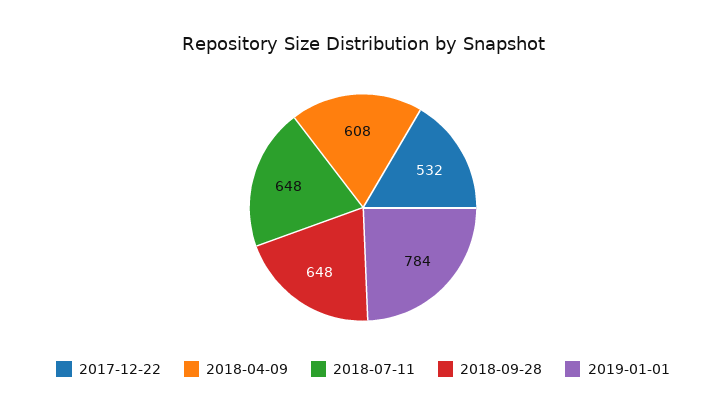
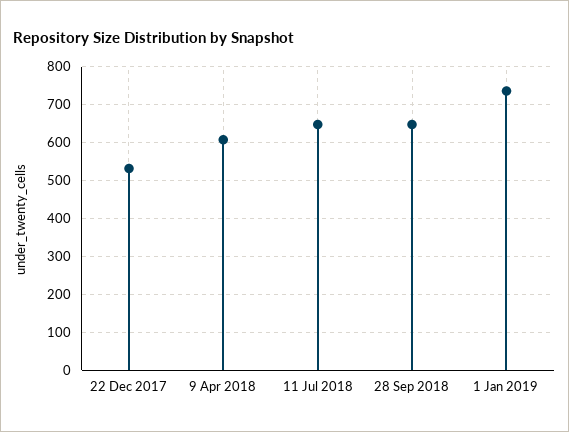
2019-01-01: 784 -> 740

